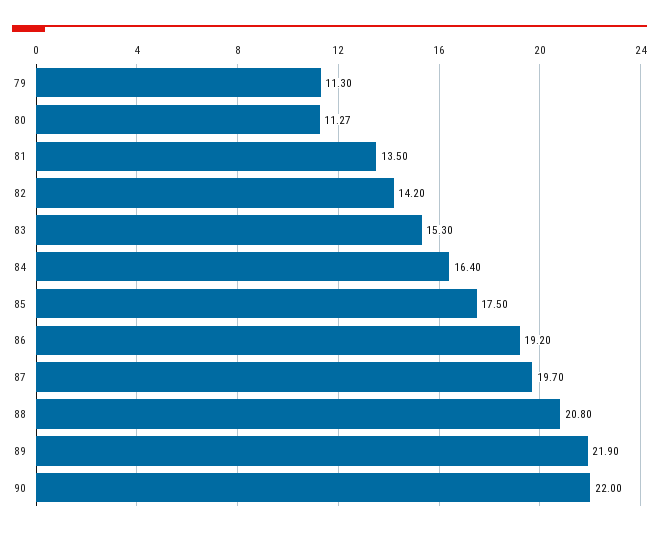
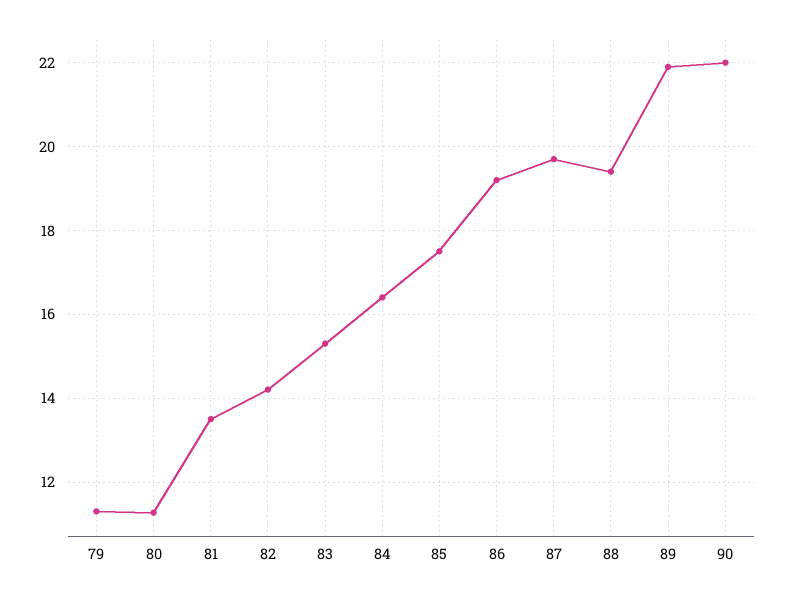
88: 20.8 -> 19.4

